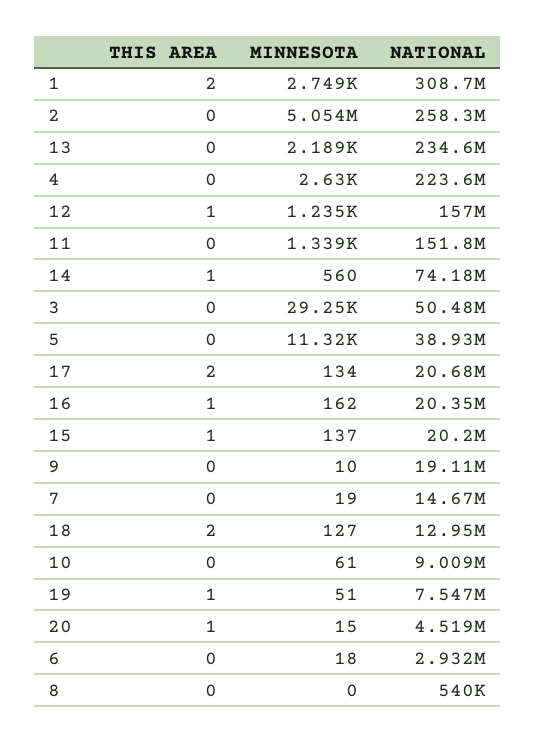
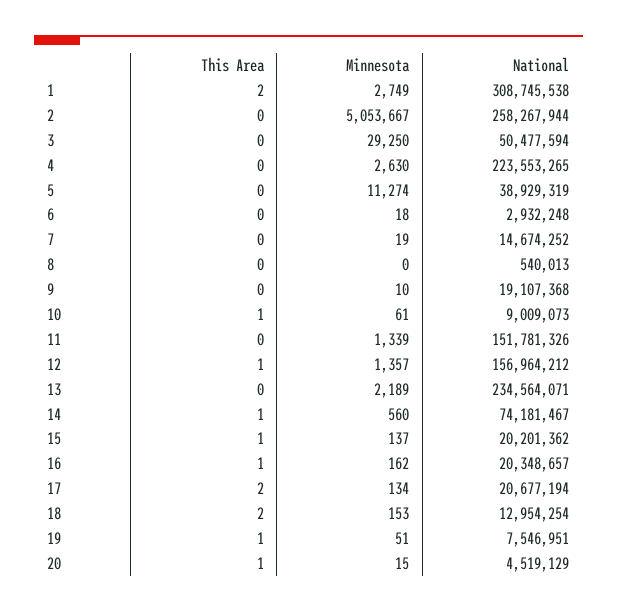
MINNESOTA, 12: 1235 -> 1357
MINNESOTA, 5: 11320 -> 11274
MINNESOTA, 18: 127 -> 153
THIS AREA, 10: 0 -> 1

